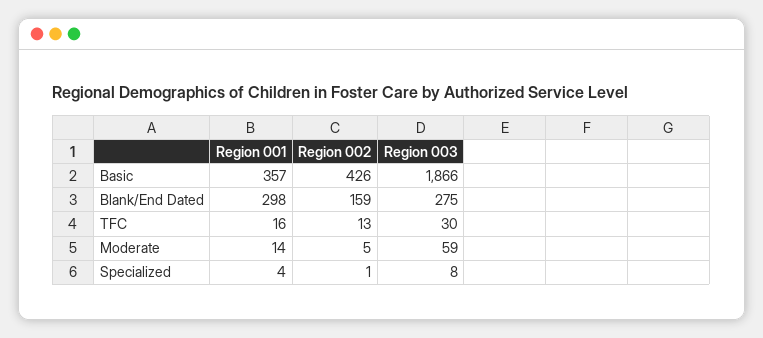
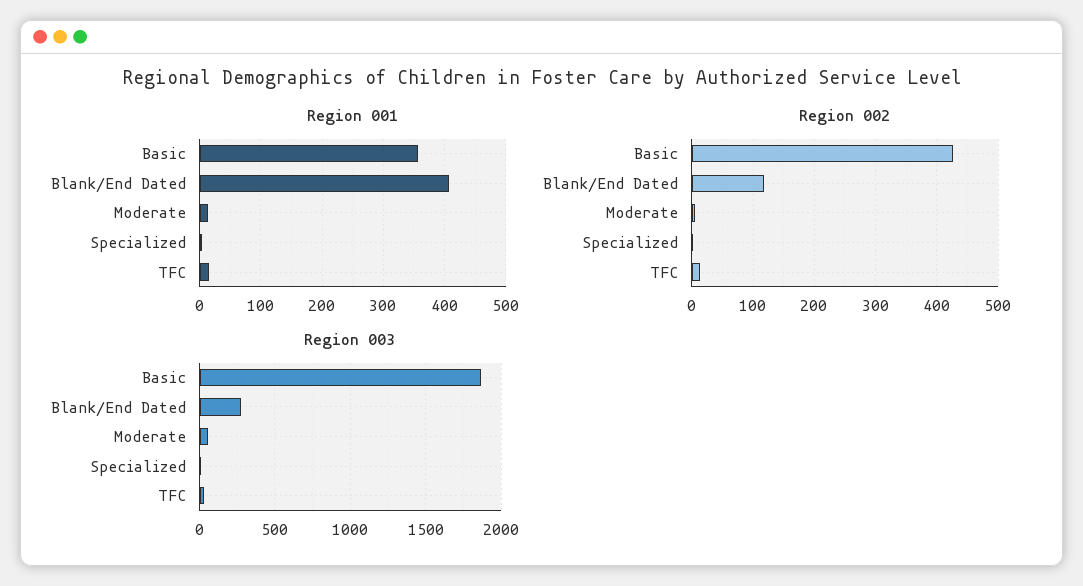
Region 001, Blank/End Dated: 298 -> 410
Region 002, Blank/End Dated: 159 -> 120

